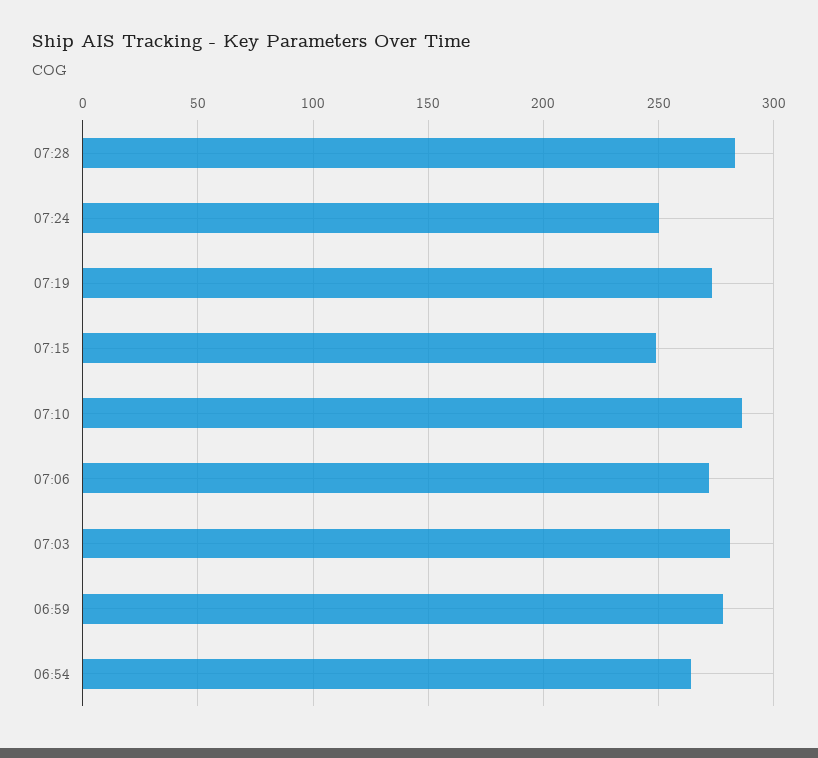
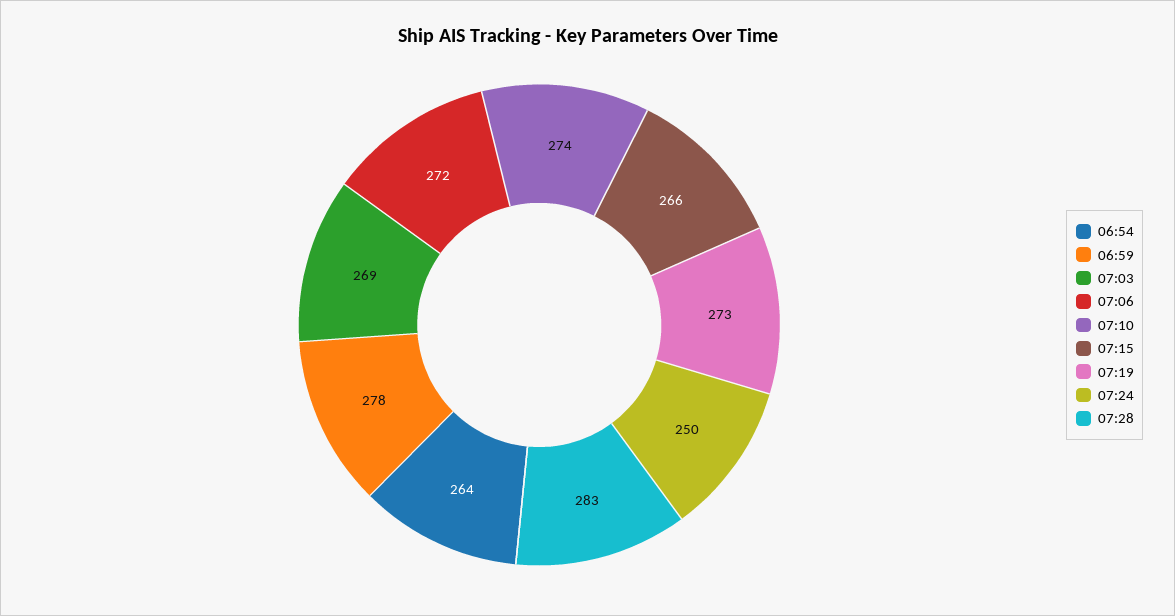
07:15: 250 -> 266
07:10: 285 -> 274
07:03: 280 -> 269

